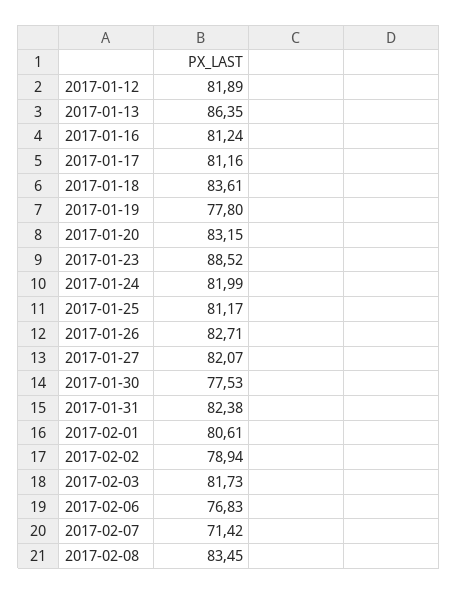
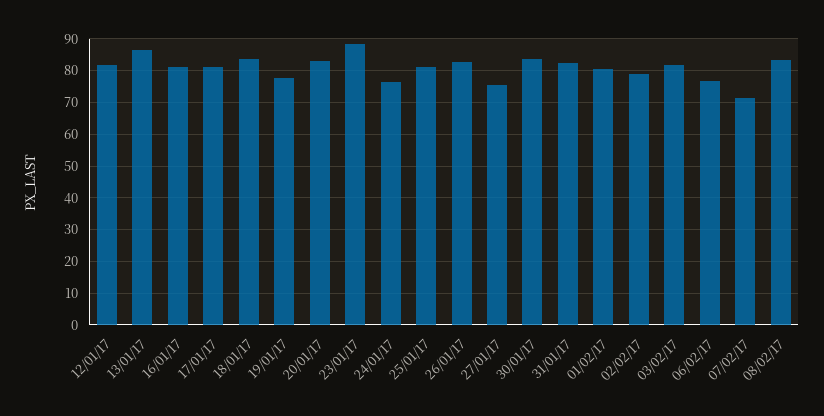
2017-01-24: 81.99 -> 76
2017-01-27: 82.07 -> 76
2017-01-30: 77.53 -> 84

